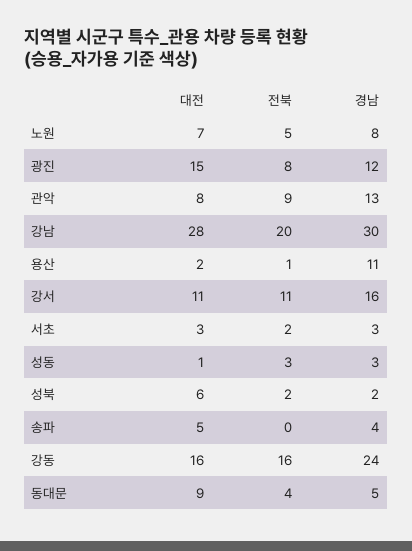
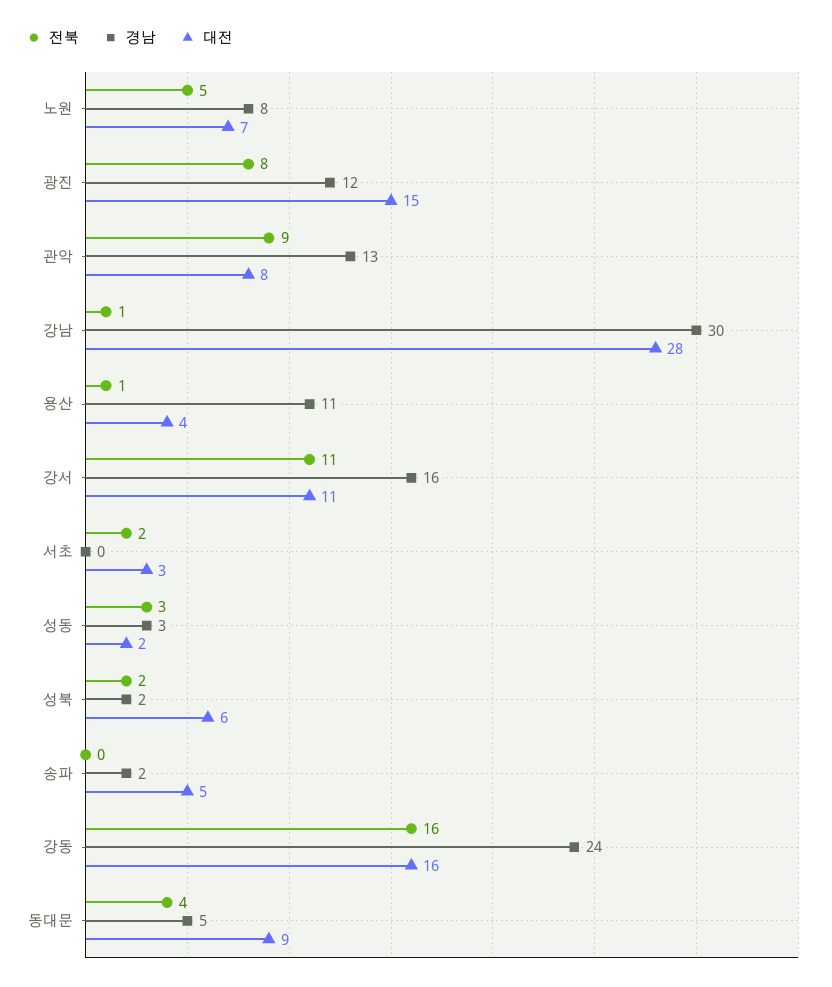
전북, 강남: 20 -> 1
대전, 용산: 2 -> 4
경남, 서초: 3 -> 0
대전, 성동: 1 -> 2
경남, 송파: 4 -> 2

